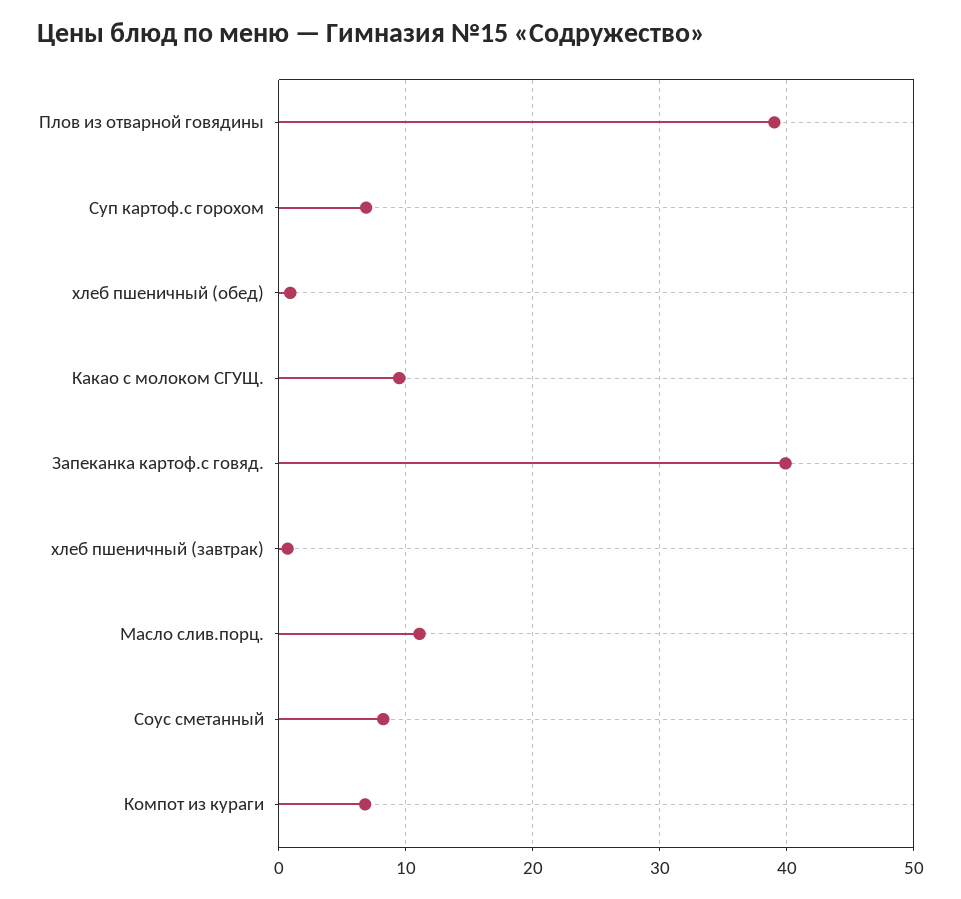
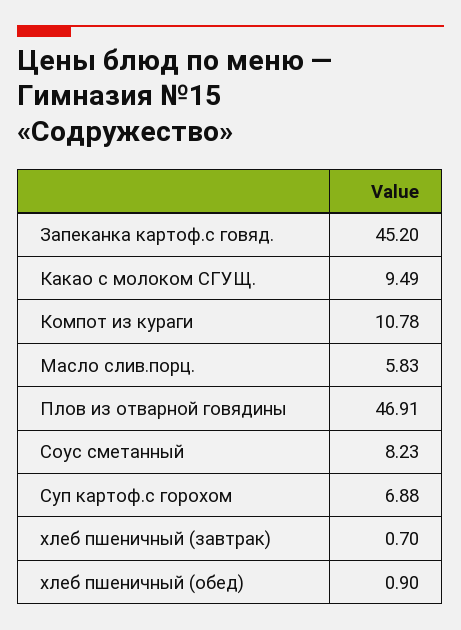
Плов из отварной говядины: 39 -> 46.91
Запеканка картоф.с говяд.: 40 -> 45.2
Масло слив.порц.: 11 -> 5.83
Компот из кураги: 7 -> 10.78

